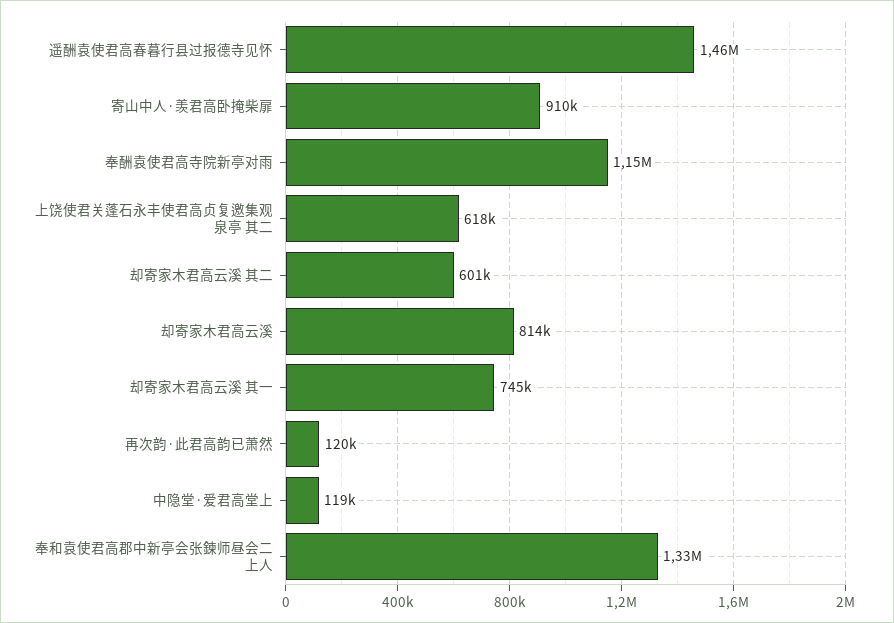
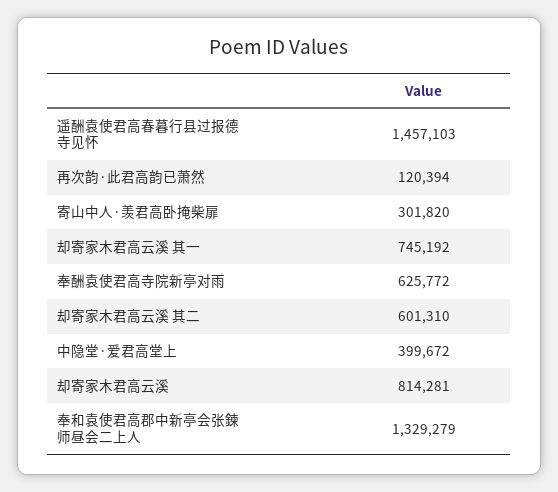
寄山中人·羡君高卧掩柴扉: 910000 -> 301820
奉酬袁使君高寺院新亭对雨: 1150000 -> 625772
上饶使君关蓬石永丰使君高贞复邀集观泉亭 其二: 618000 -> none
中隐堂·爱君高堂上: 119000 -> 399672

